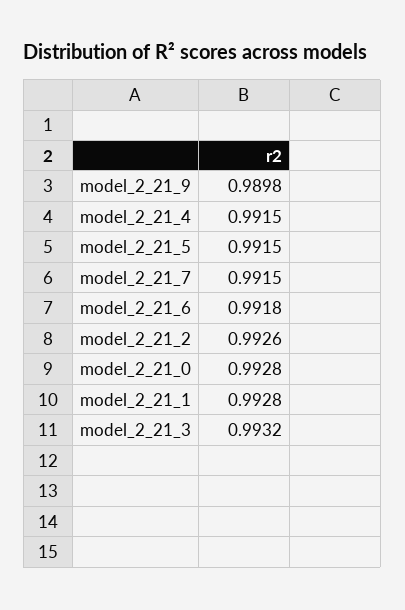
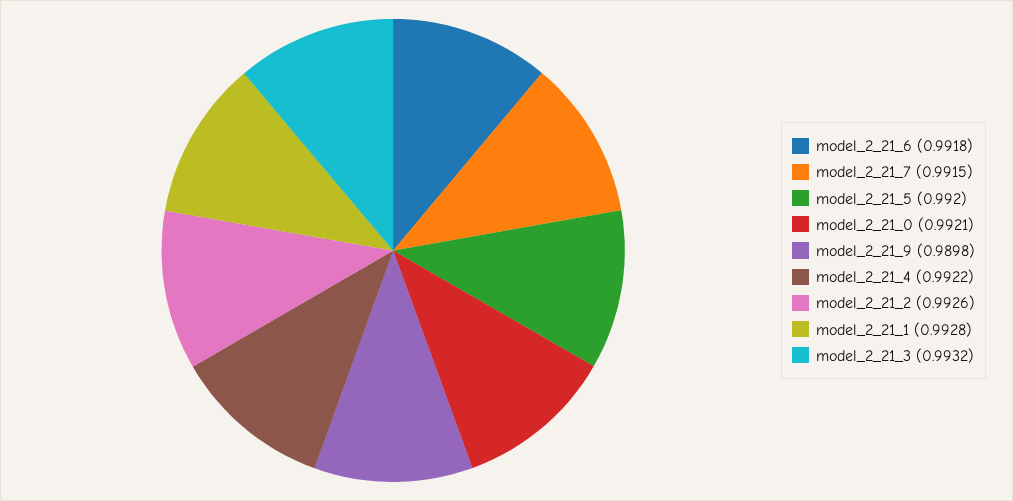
model_2_21_4: 0.9915 -> 0.9922
model_2_21_5: 0.9915 -> 0.992
model_2_21_0: 0.9928 -> 0.9921

